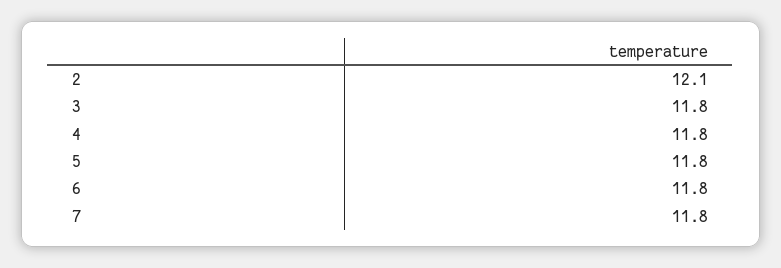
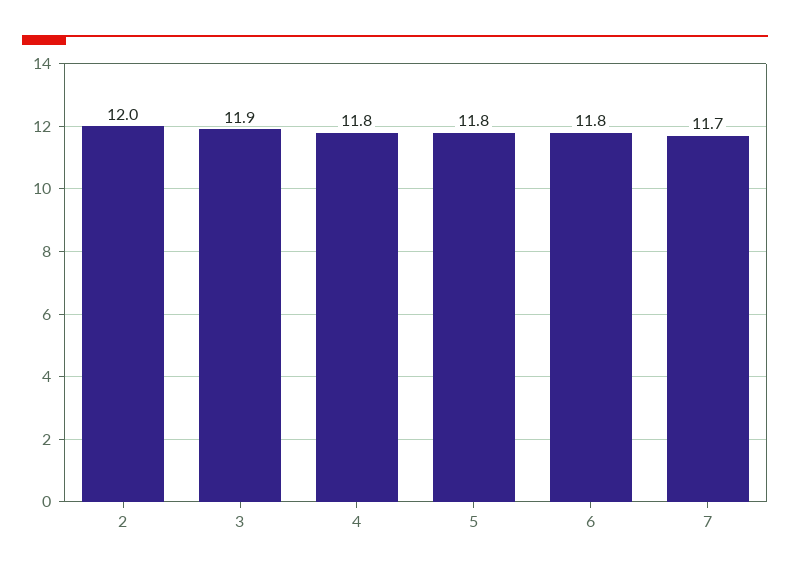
2: 12.1 -> 12
3: 11.8 -> 11.9
7: 11.8 -> 11.7

